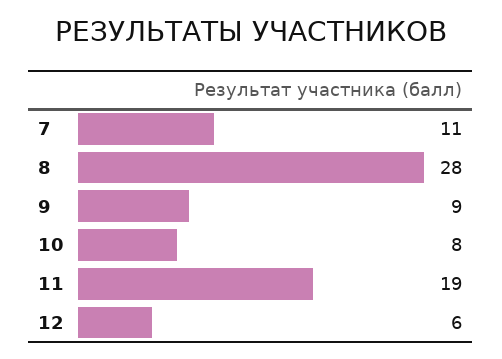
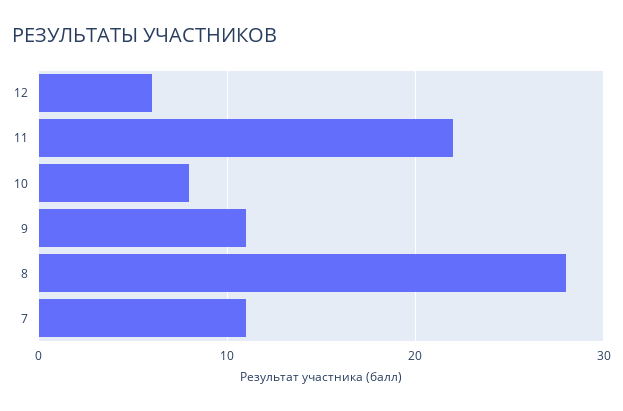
9: 9 -> 11
11: 19 -> 22

